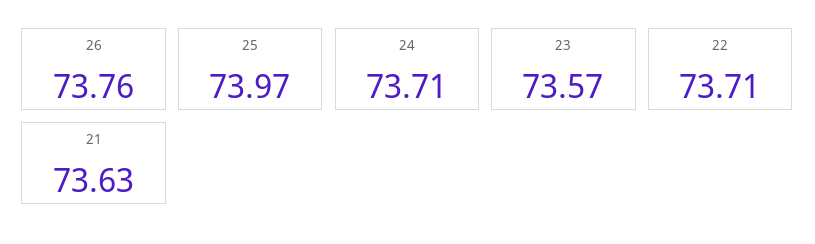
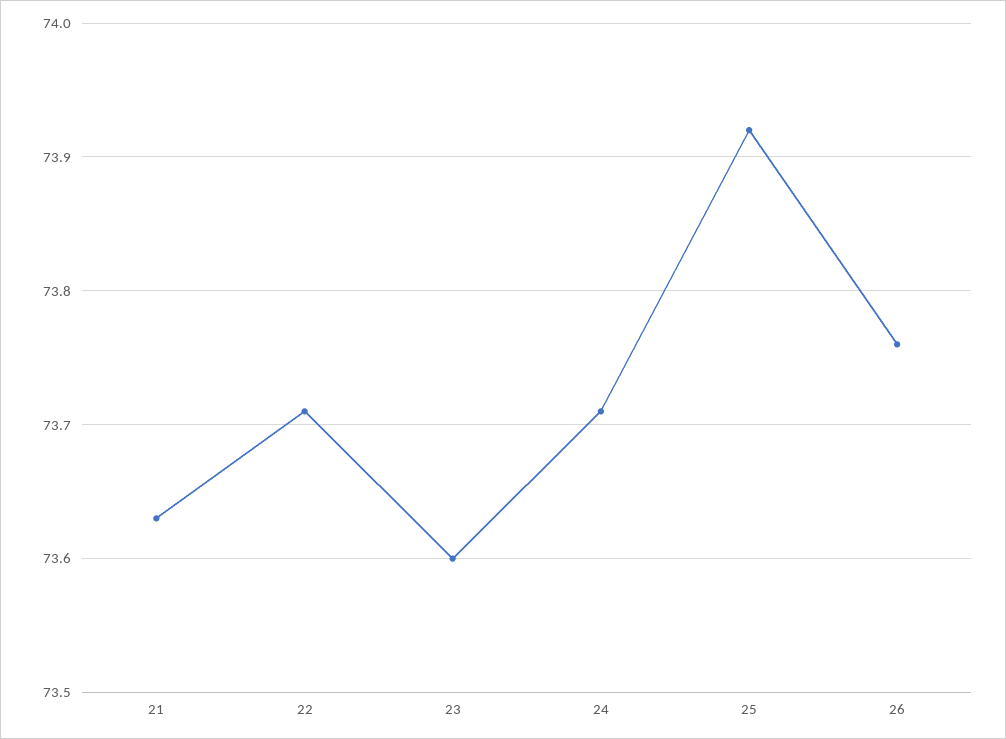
25: 73.97 -> 73.92
23: 73.57 -> 73.6

